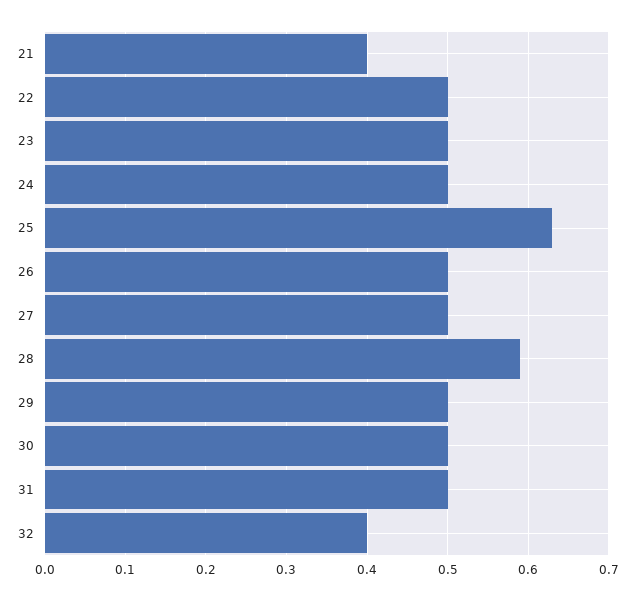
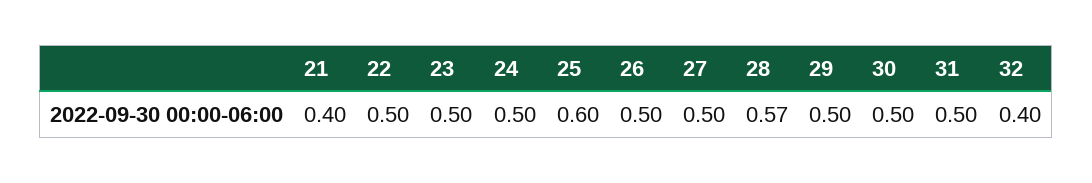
25: 0.63 -> 0.6
28: 0.59 -> 0.57

